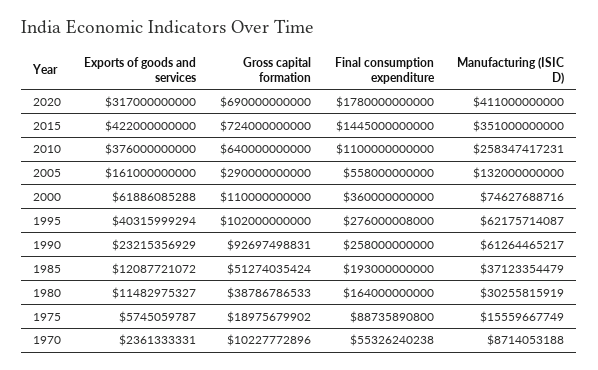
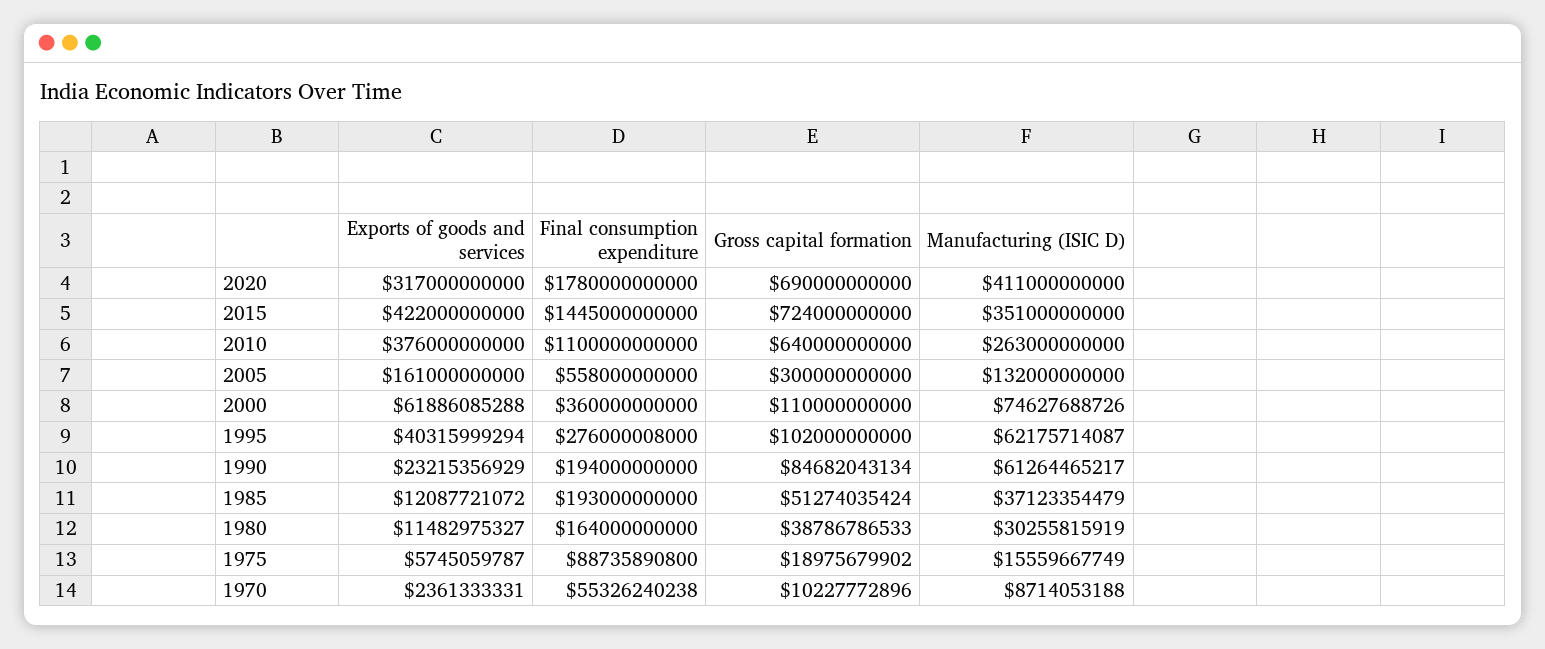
Manufacturing (ISIC D), 2010: 258347417231 -> 263000000000
Gross capital formation, 2005: 290000000000 -> 300000000000
Manufacturing (ISIC D), 2000: 74627688716 -> 74627688726
Gross capital formation, 1990: 92697498831 -> 84682043134
Final consumption expenditure, 1990: 258000000000 -> 194000000000

